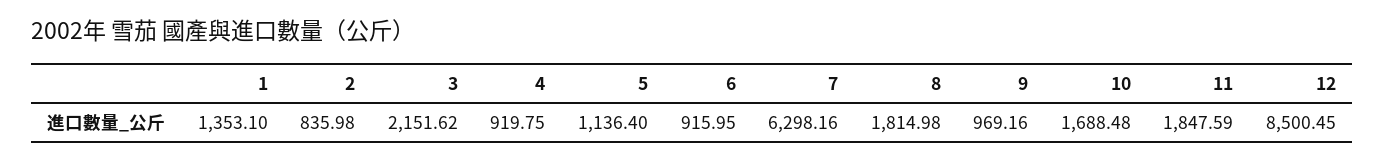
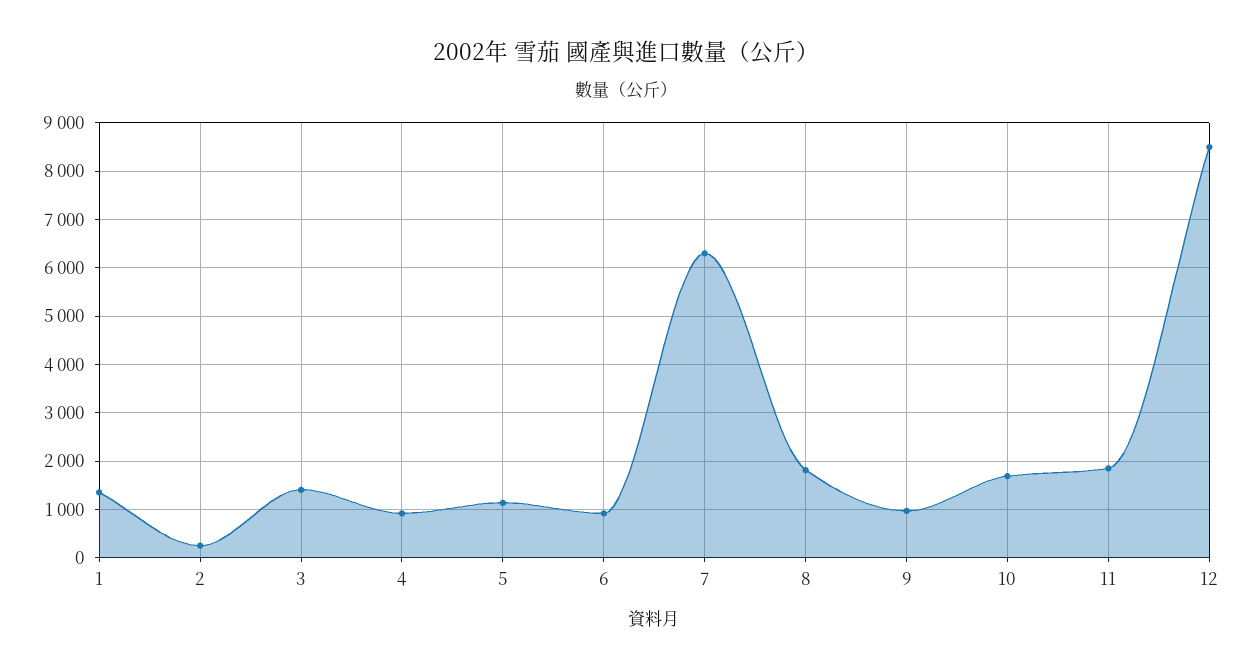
2: 835.98 -> 200
3: 2151.62 -> 1400

